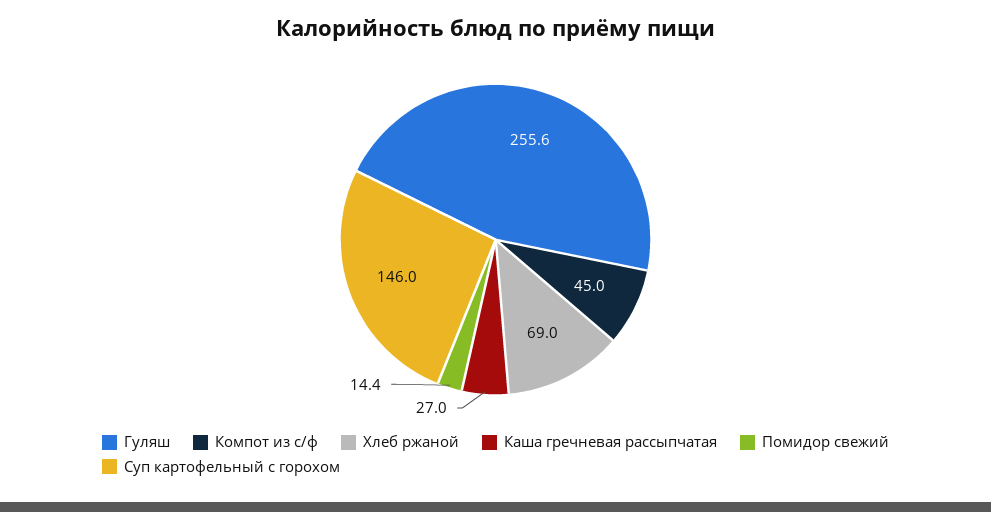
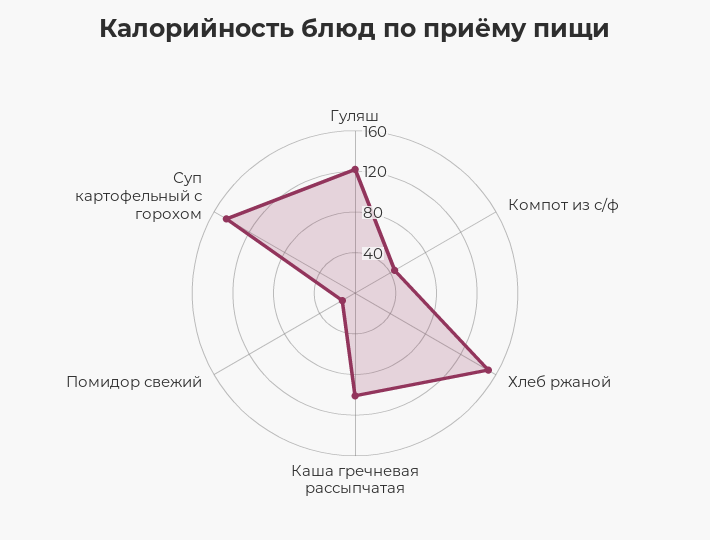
Гуляш: 255.6 -> 120
Хлеб ржаной: 69 -> 150
Каша гречневая рассыпчатая: 27 -> 100

